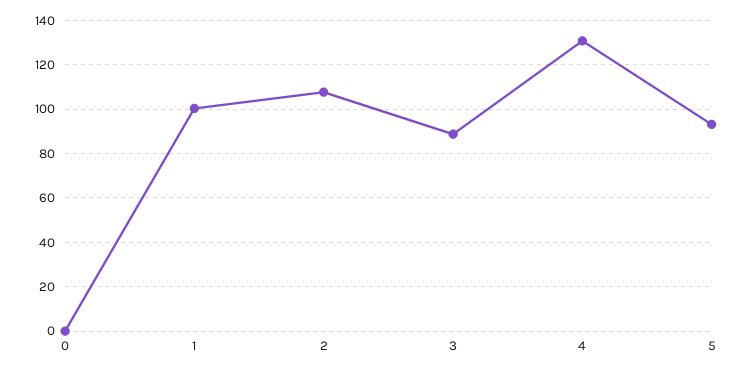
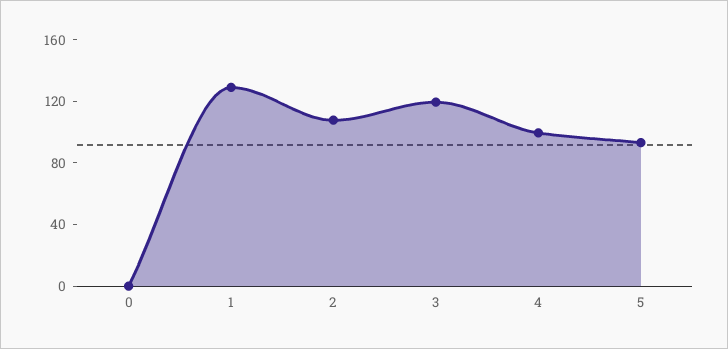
1: 100 -> 130
3: 90 -> 120
4: 130 -> 100

